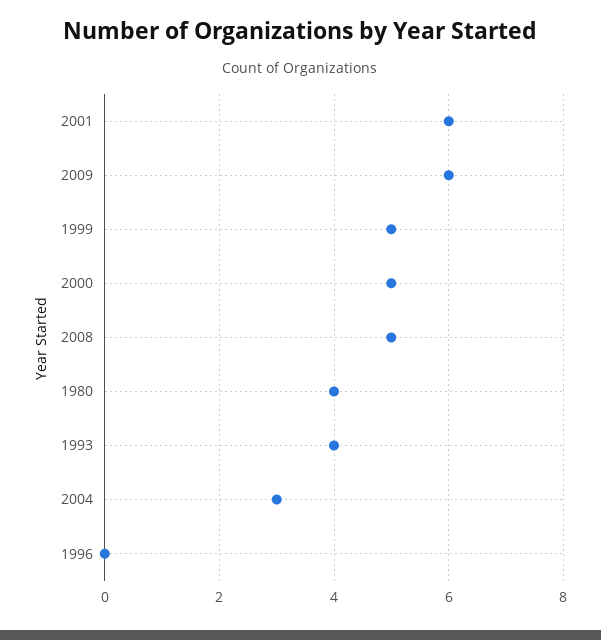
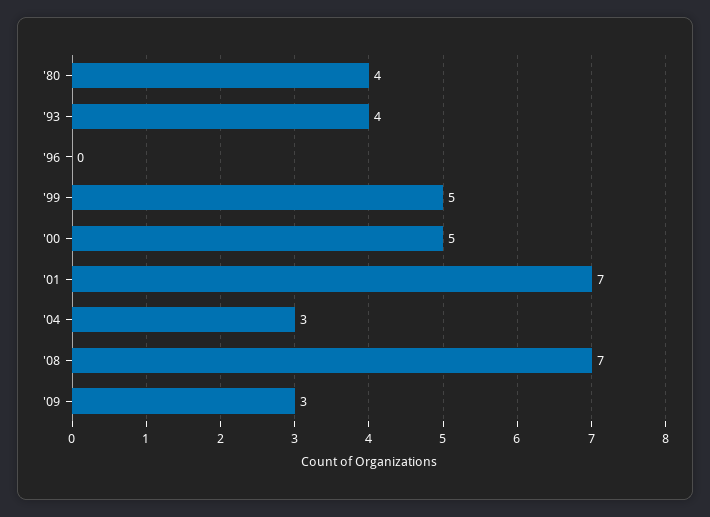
2001: 6 -> 7
2009: 6 -> 3
2008: 5 -> 7

